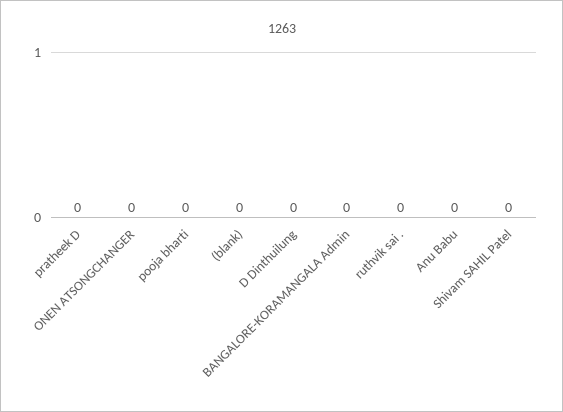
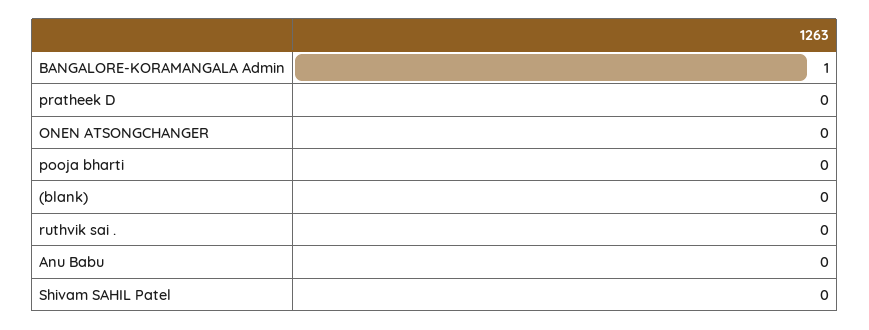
D Dinthuilung: 0 -> none
BANGALORE-KORAMANGALA Admin: 0 -> 1

